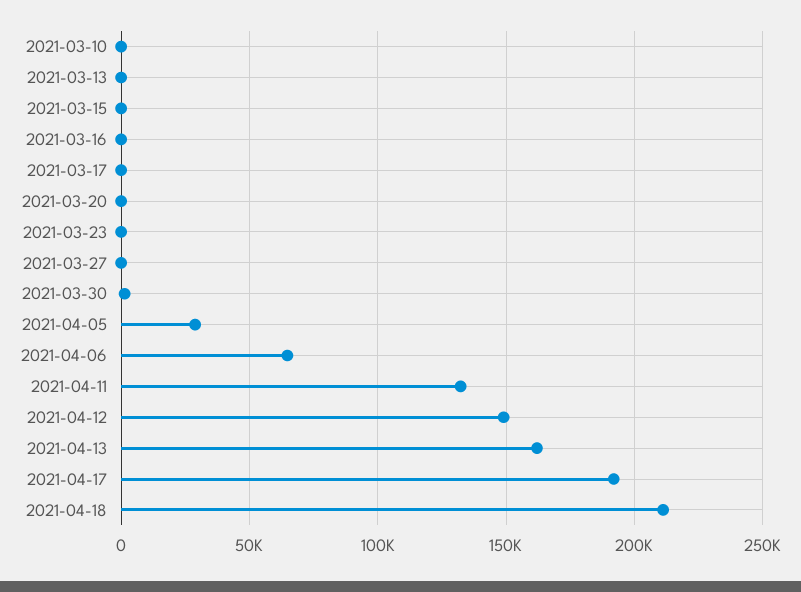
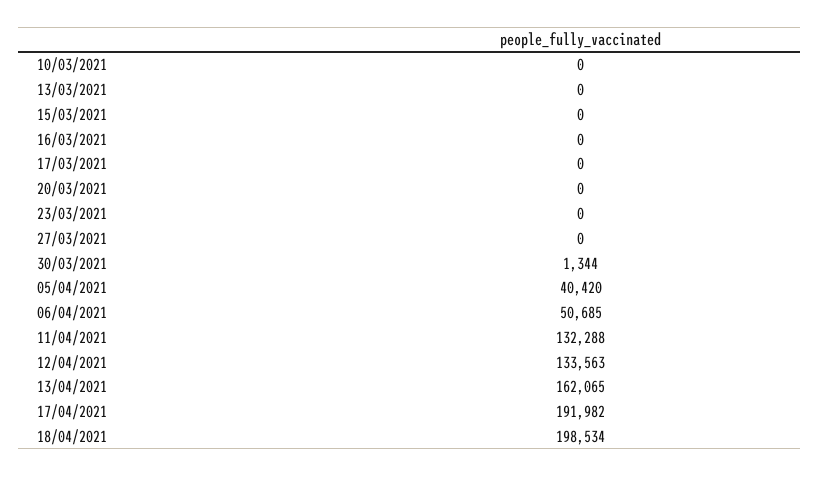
2021-04-05: 30000 -> 40420
2021-04-06: 65000 -> 50685
2021-04-12: 150000 -> 133563
2021-04-18: 210000 -> 198534

